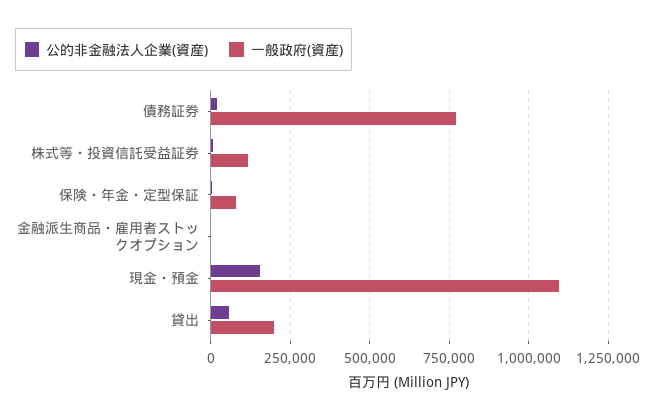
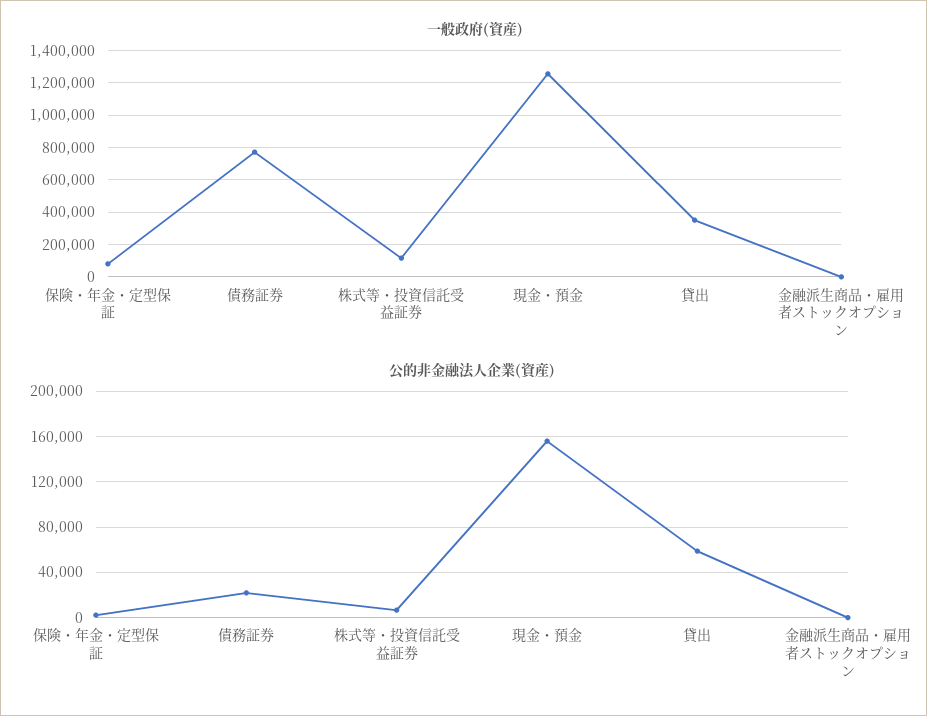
一般政府(資産), 現金・預金: 1100000 -> 1250000
一般政府(資産), 貸出: 200000 -> 350000

